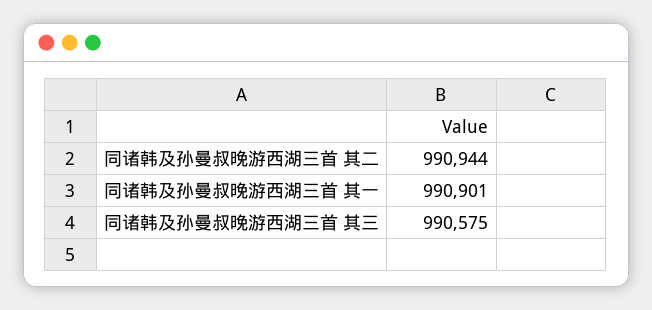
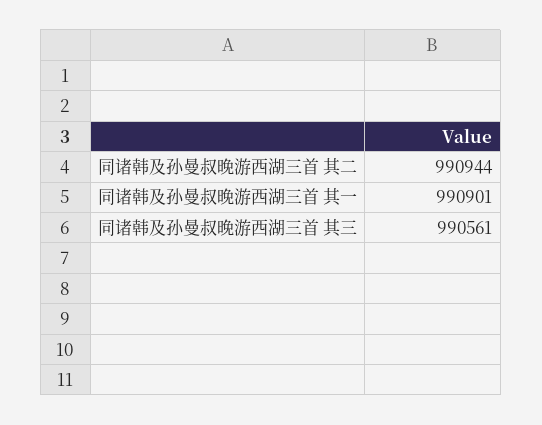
同诸韩及孙曼叔晚游西湖三首 其三: 990575 -> 990561

